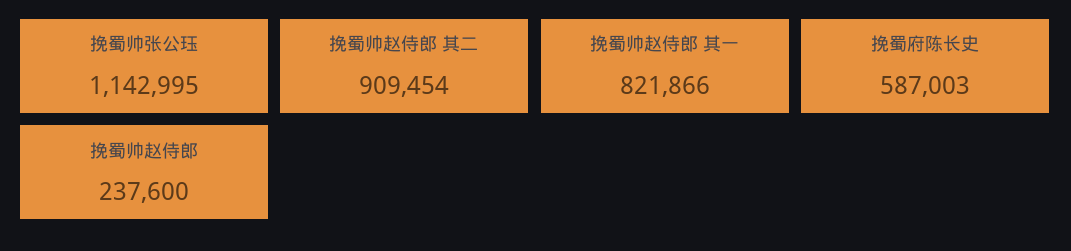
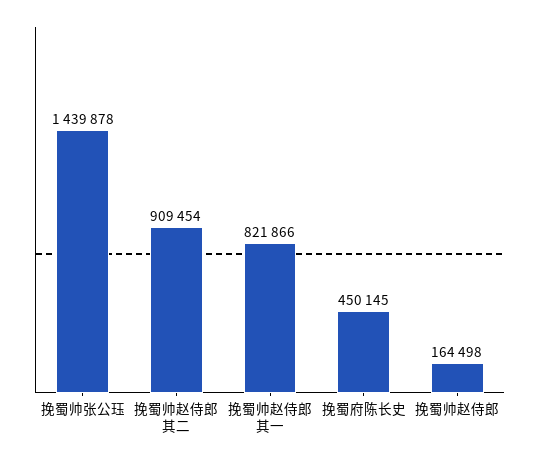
挽蜀帅张公珏: 1142995 -> 1439878
挽蜀府陈长史: 587003 -> 450145
挽蜀帅赵侍郎: 237600 -> 164498

